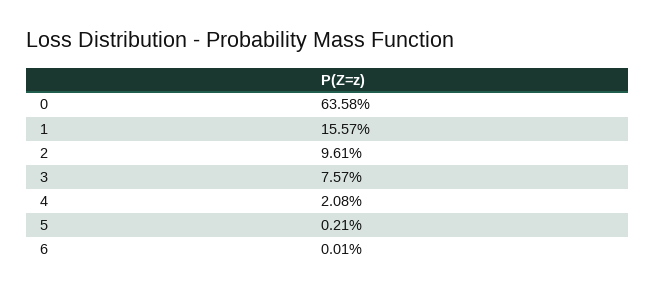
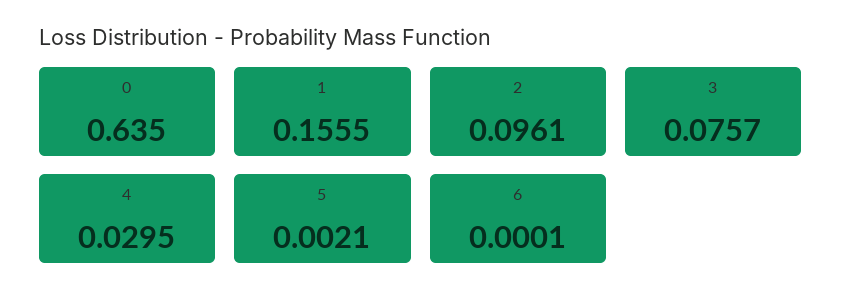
0: 0.6358 -> 0.635
1: 0.1557 -> 0.1555
4: 0.0208 -> 0.0295

